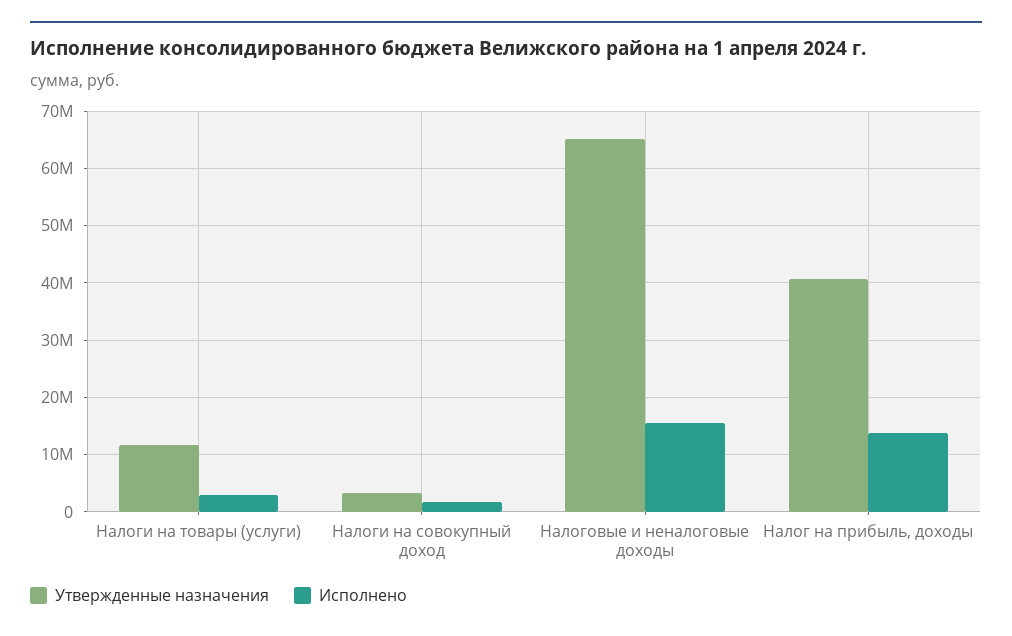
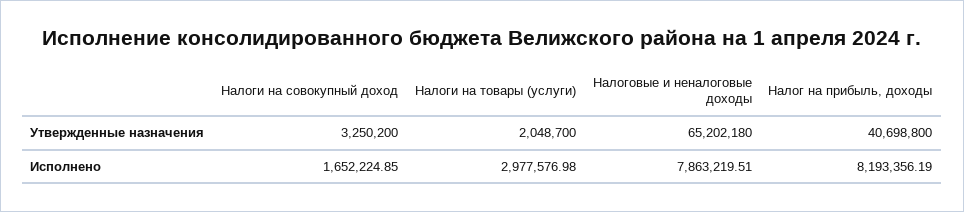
Утвержденные назначения, Налоги на товары (услуги): 12000000 -> 2048700
Исполнено, Налоговые и неналоговые доходы: 16000000 -> 7863219.51
Исполнено, Налог на прибыль, доходы: 14000000 -> 8193356.19

